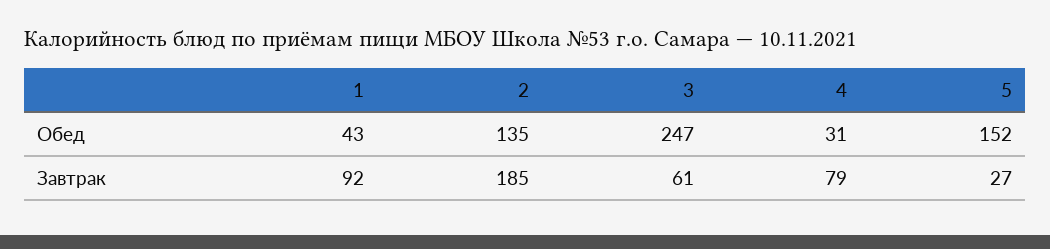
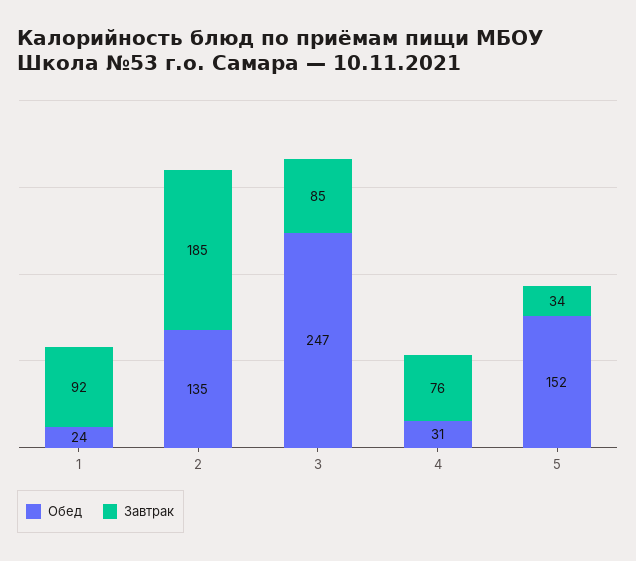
Обед, 1: 43 -> 24
Завтрак, 3: 61 -> 85
Завтрак, 4: 79 -> 76
Завтрак, 5: 27 -> 34

